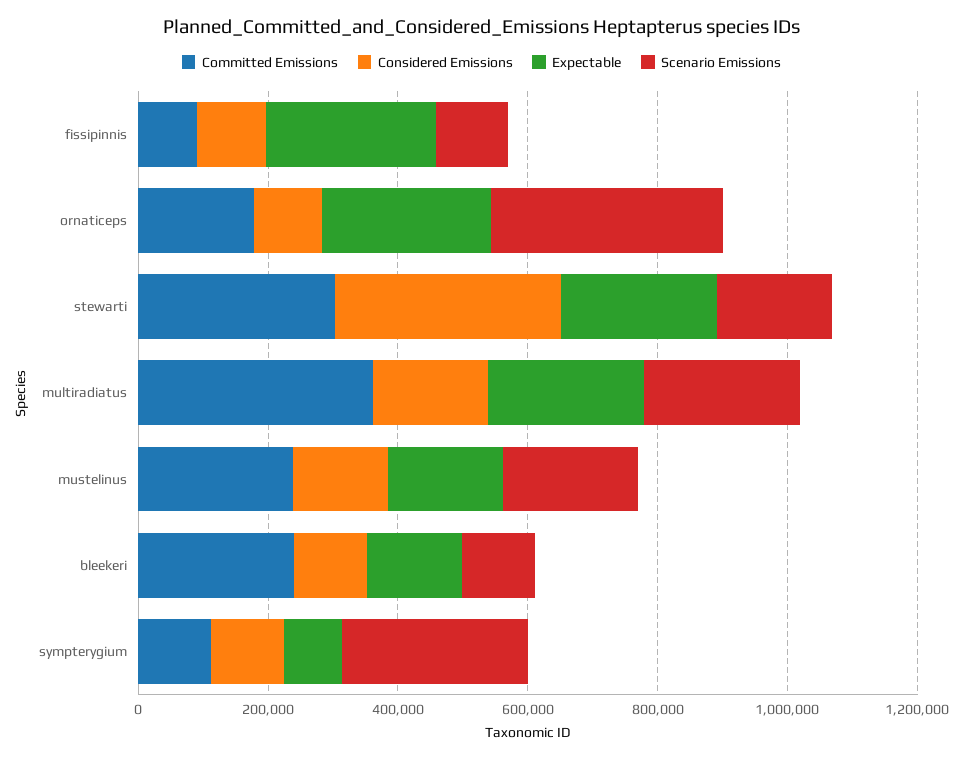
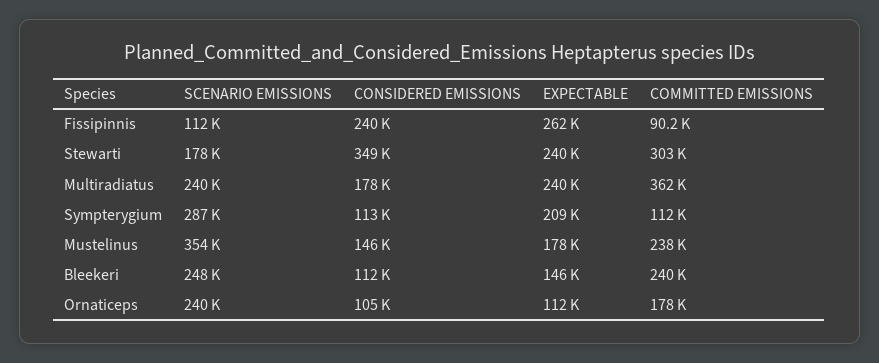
Considered Emissions, fissipinnis: 100000 -> 240000
Expectable, ornaticeps: 250000 -> 112000
Scenario Emissions, ornaticeps: 350000 -> 240000
Scenario Emissions, mustelinus: 200000 -> 354000
Scenario Emissions, bleekeri: 100000 -> 248000
Expectable, sympterygium: 100000 -> 209000

